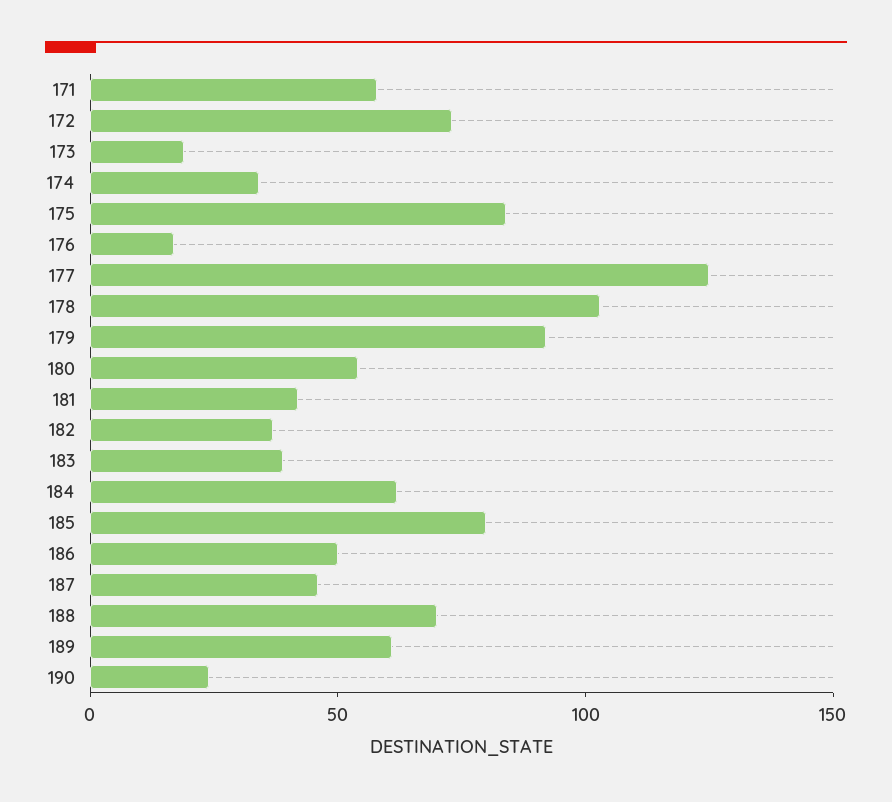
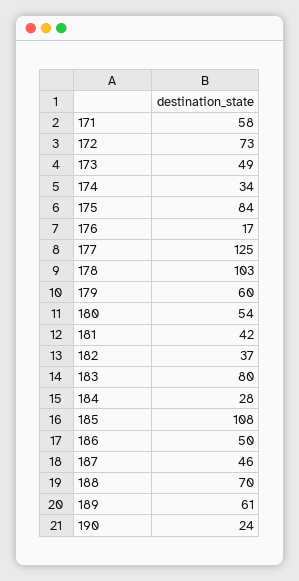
173: 20 -> 49
179: 90 -> 60
183: 40 -> 80
184: 60 -> 28
185: 80 -> 108

